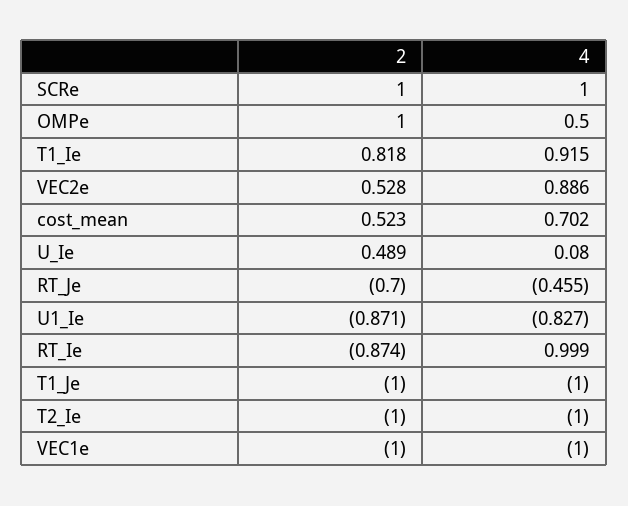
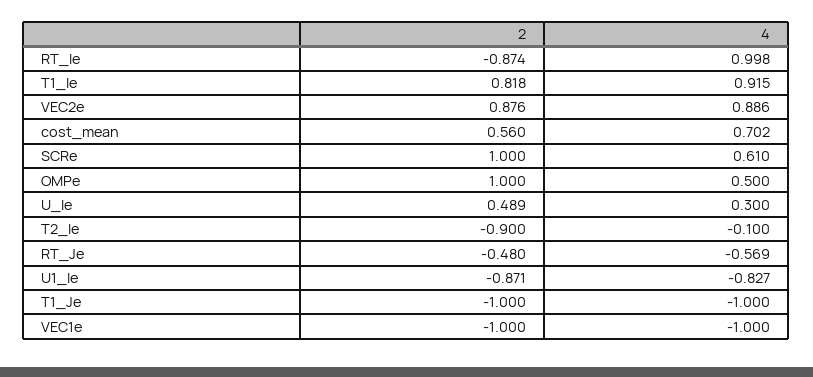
4, SCRe: 1 -> 0.61
2, VEC2e: 0.528 -> 0.876
2, cost_mean: 0.523 -> 0.56
4, U_Ie: 0.08 -> 0.3
2, RT_Je: -0.7 -> -0.48
4, RT_Je: -0.455 -> -0.569
4, RT_Ie: 0.999 -> 0.998
2, T2_Ie: -1 -> -0.9
4, T2_Ie: -1 -> -0.1

